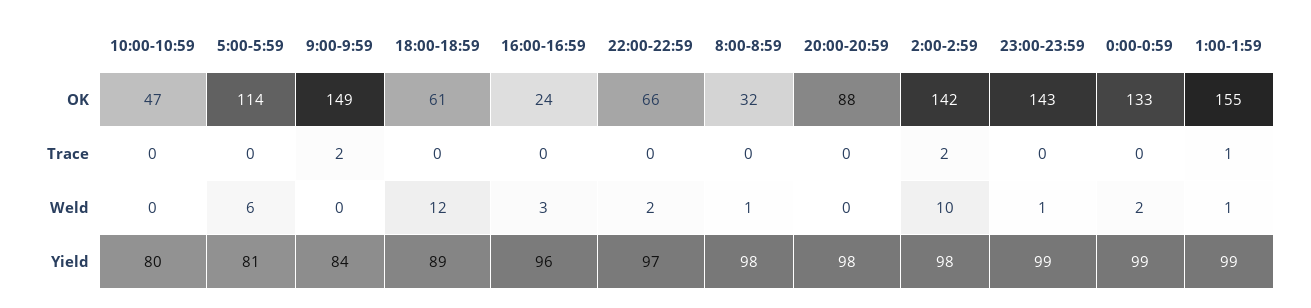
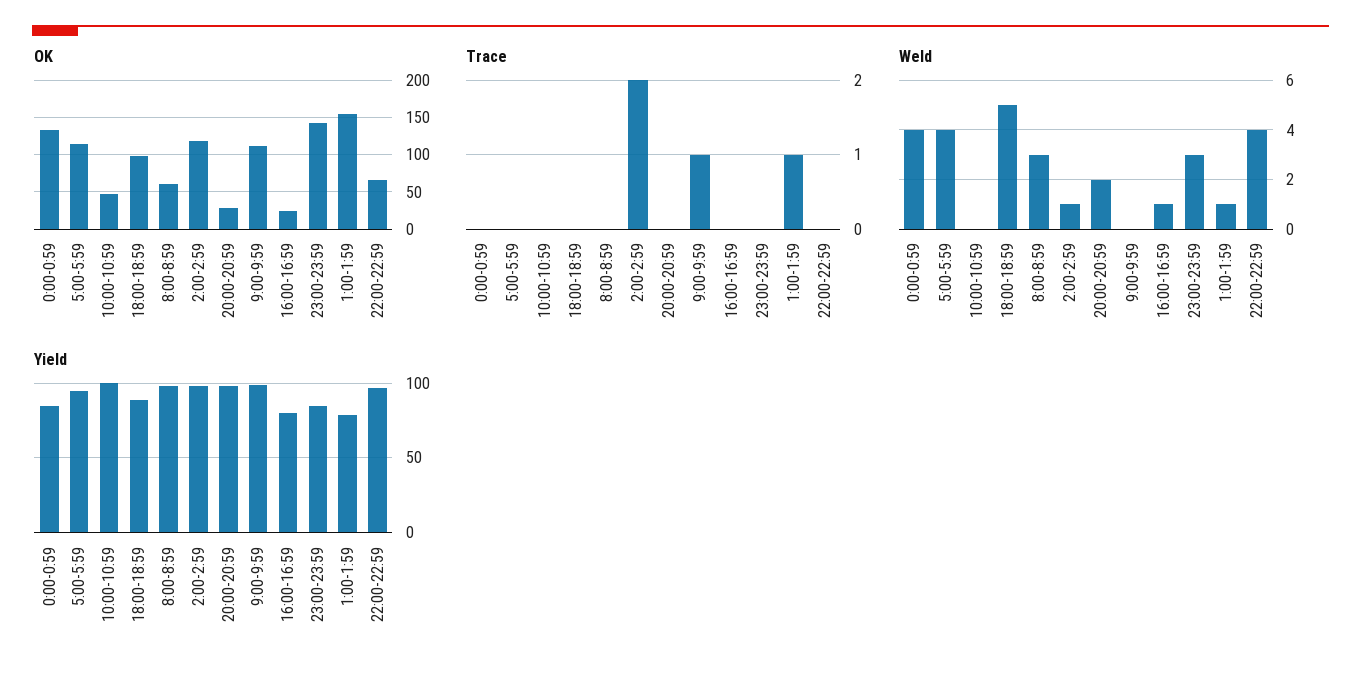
OK, 9:00-9:59: 149 -> 110
OK, 18:00-18:59: 61 -> 100
OK, 8:00-8:59: 32 -> 60
OK, 20:00-20:59: 88 -> 30
OK, 2:00-2:59: 142 -> 120
Trace, 9:00-9:59: 2 -> 1
Weld, 5:00-5:59: 6 -> 4
Weld, 18:00-18:59: 12 -> 5
Weld, 16:00-16:59: 3 -> 1
Weld, 22:00-22:59: 2 -> 4
Weld, 8:00-8:59: 1 -> 3
Weld, 20:00-20:59: 0 -> 2
Weld, 2:00-2:59: 10 -> 1
Weld, 23:00-23:59: 1 -> 3
Weld, 0:00-0:59: 2 -> 4
Yield, 10:00-10:59: 80 -> 100
Yield, 5:00-5:59: 81 -> 95
Yield, 9:00-9:59: 84 -> 100
Yield, 16:00-16:59: 96 -> 80
Yield, 23:00-23:59: 99 -> 85
Yield, 0:00-0:59: 99 -> 85
Yield, 1:00-1:59: 99 -> 80

